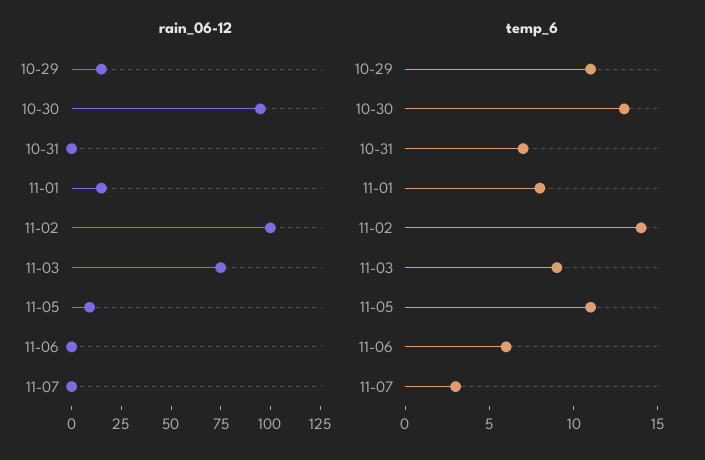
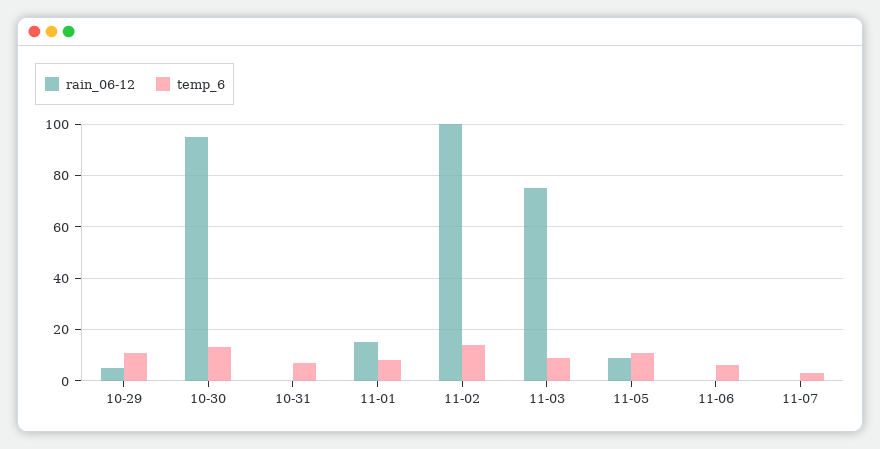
rain_06-12, 10-29: 15 -> 5

